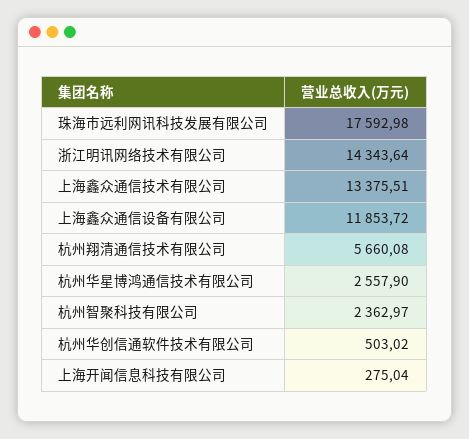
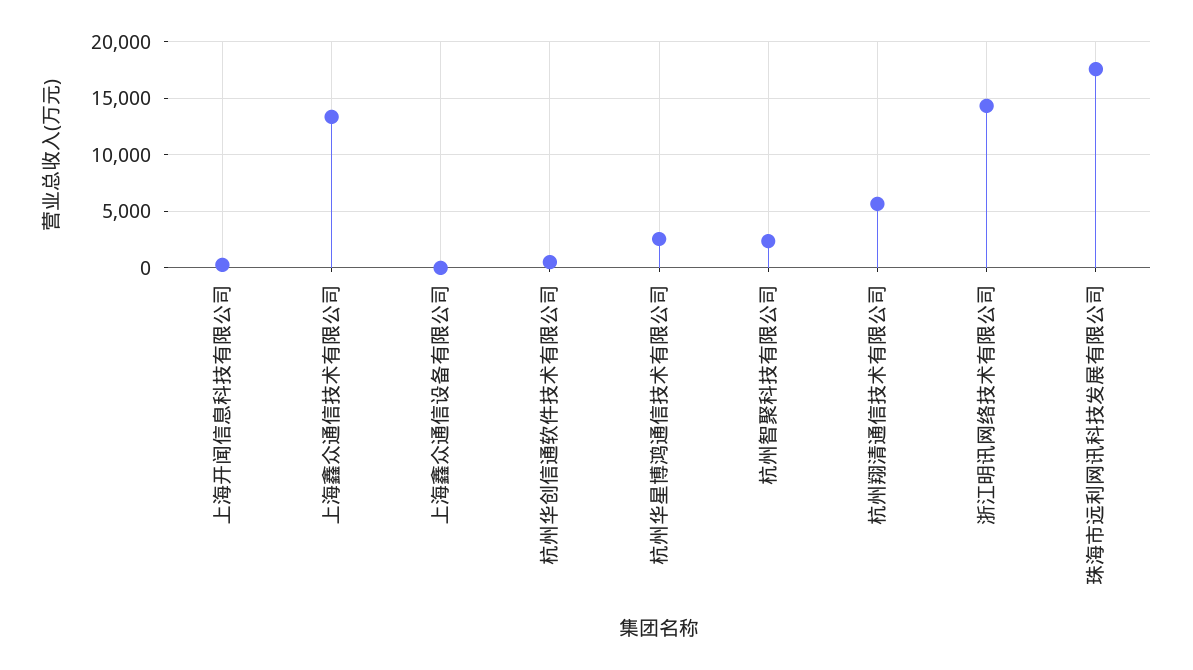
上海鑫众通信设备有限公司: 11853.72 -> 0

